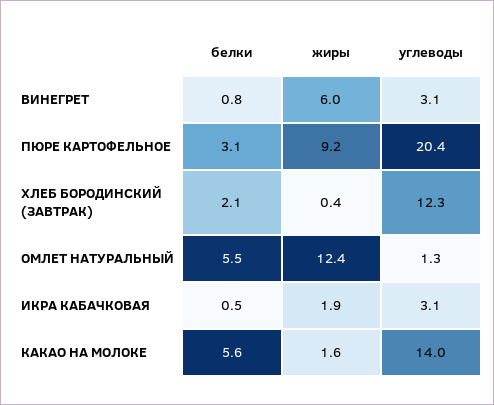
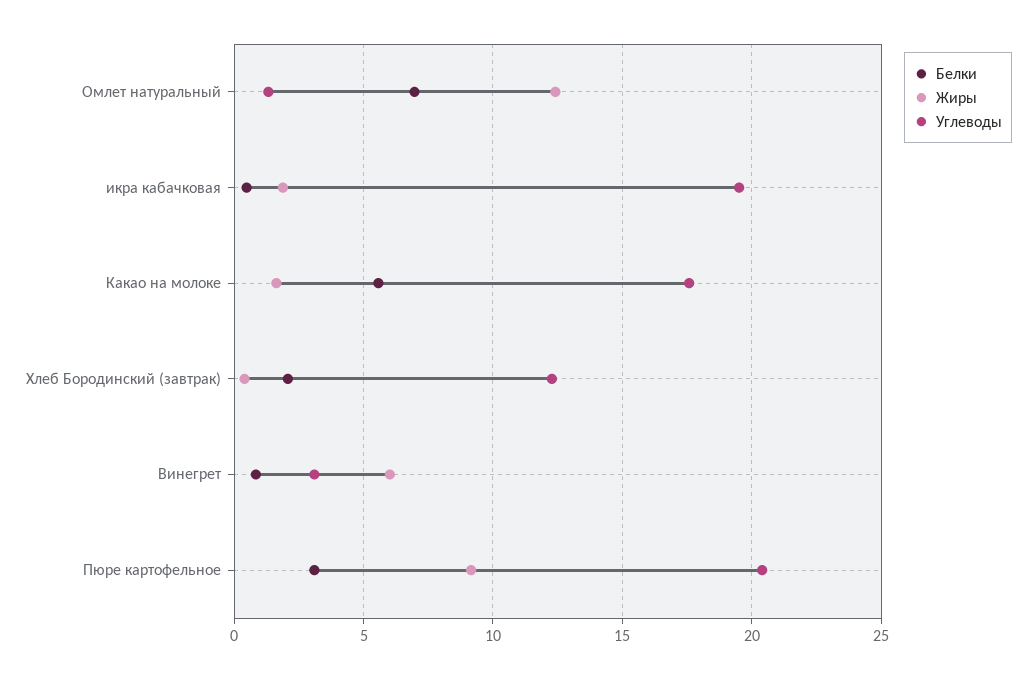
белки, ОМЛЕТ НАТУРАЛЬНЫЙ: 5.5 -> 7
углеводы, ИКРА КАБАЧКОВАЯ: 3.1 -> 19.5
углеводы, КАКАО НА МОЛОКЕ: 14 -> 17.5

